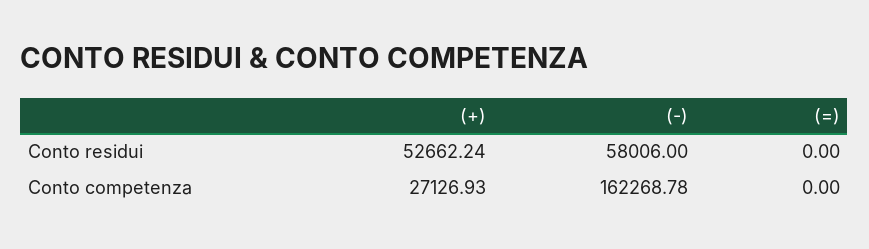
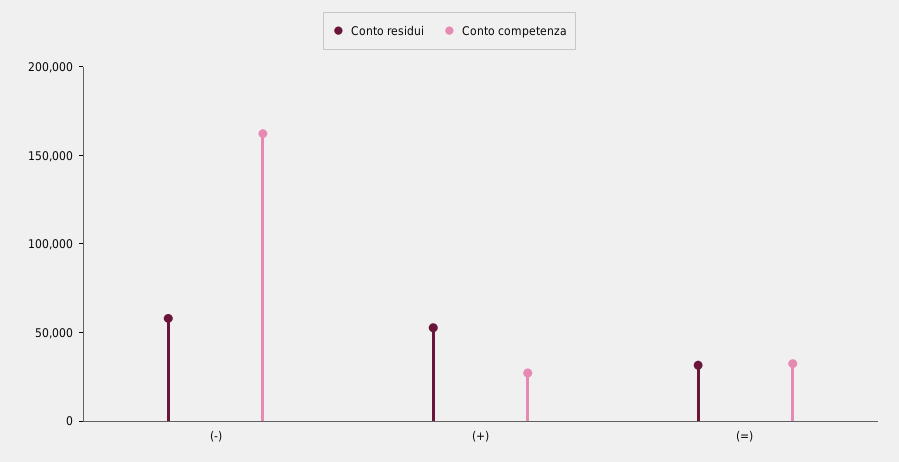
Conto residui, (=): 0 -> 30000
Conto competenza, (=): 0 -> 30000

